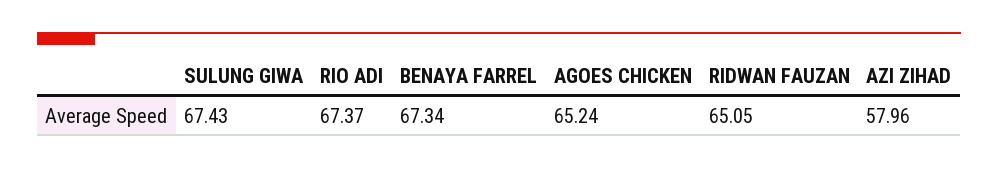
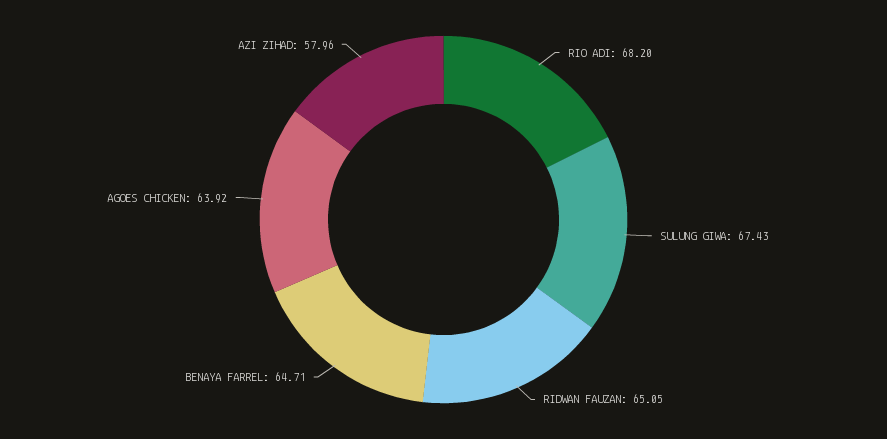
RIO ADI: 67.37 -> 68.2
BENAYA FARREL: 67.34 -> 64.71
AGOES CHICKEN: 65.24 -> 63.92

